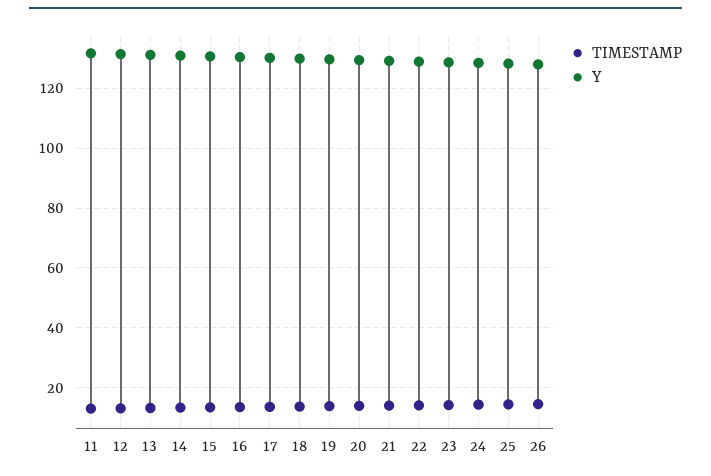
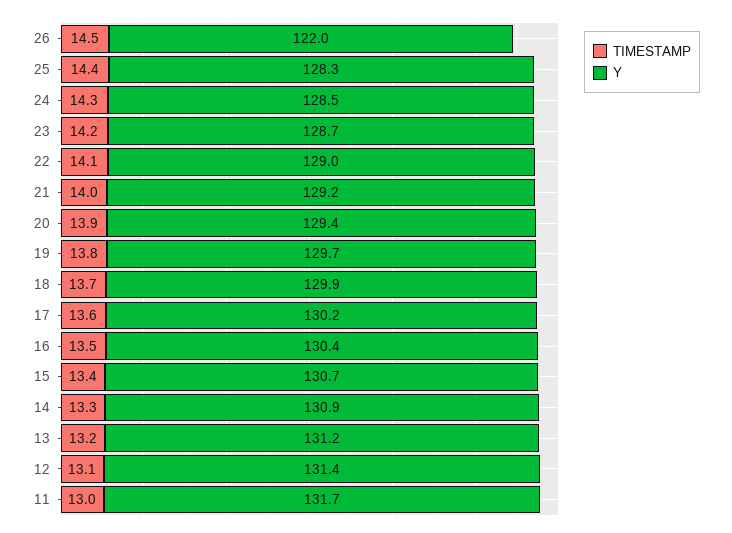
Y, 26: 127.5 -> 122

